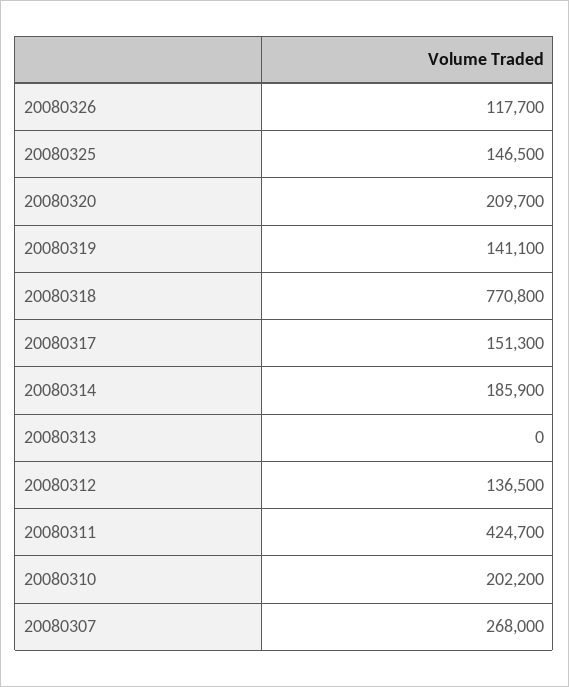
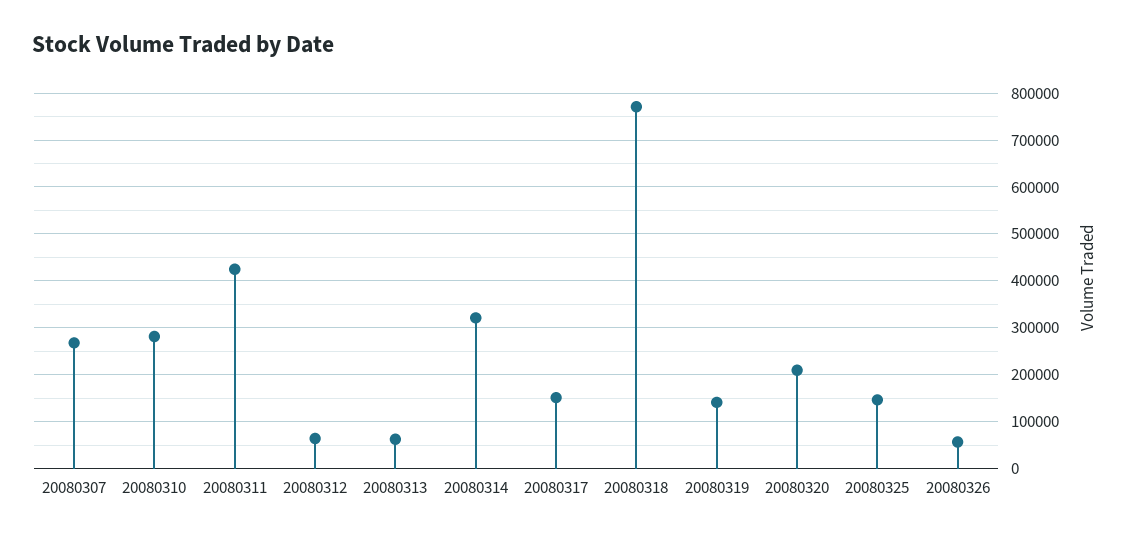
20080326: 117700 -> 60000
20080314: 185900 -> 320000
20080313: 0 -> 60000
20080312: 136500 -> 60000
20080310: 202200 -> 280000

